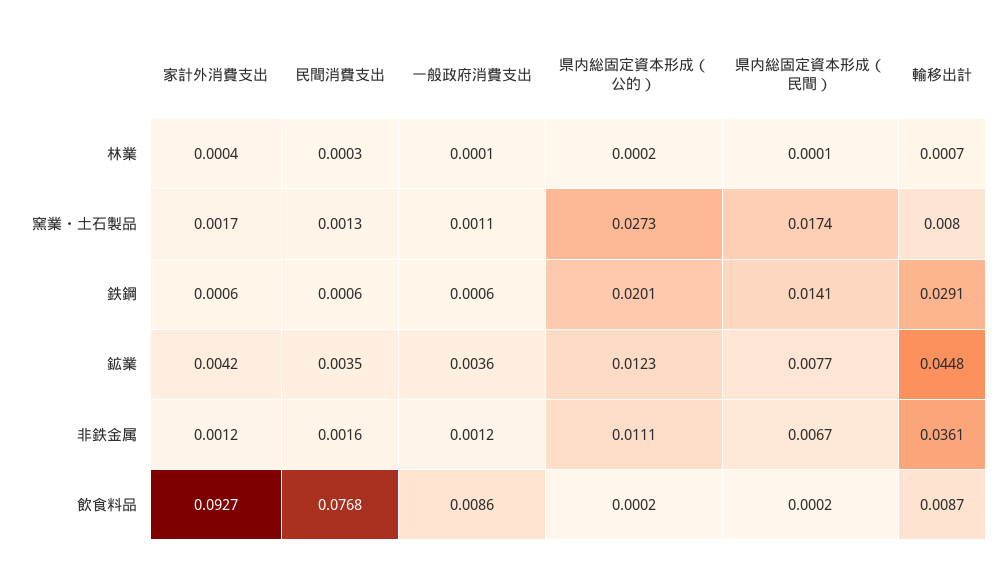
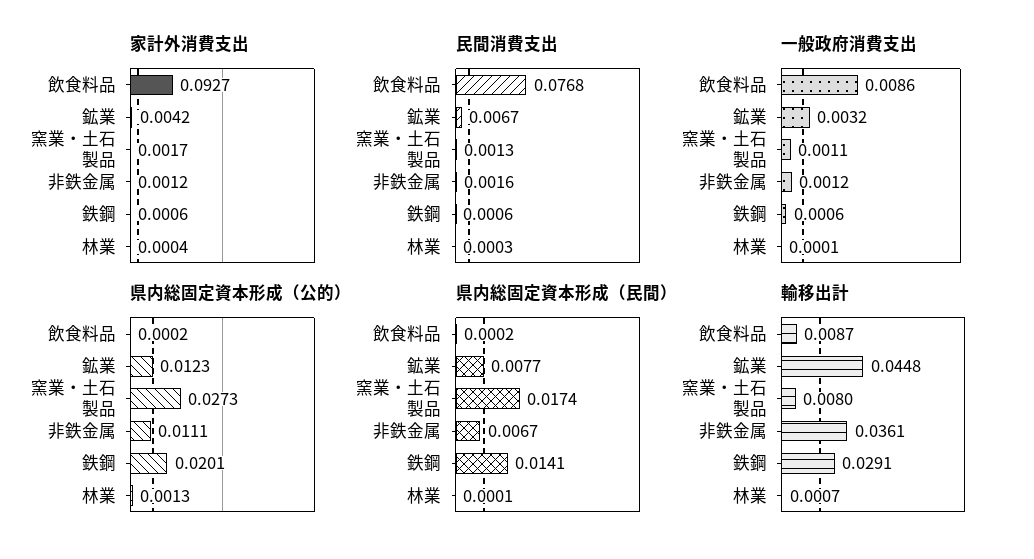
県内総固定資本形成（公的）, 林業: 0.0002 -> 0.0013
民間消費支出, 鉱業: 0.0035 -> 0.0067
一般政府消費支出, 鉱業: 0.0036 -> 0.0032

